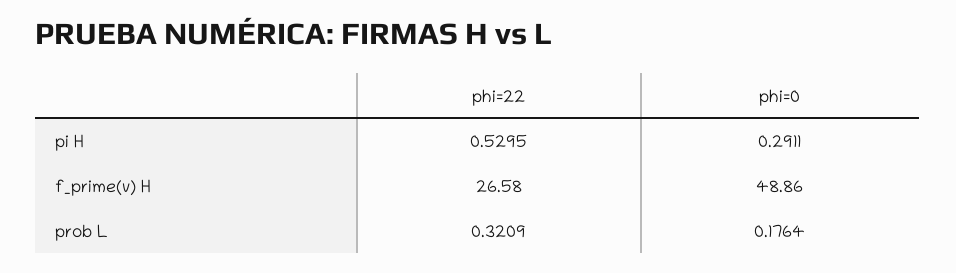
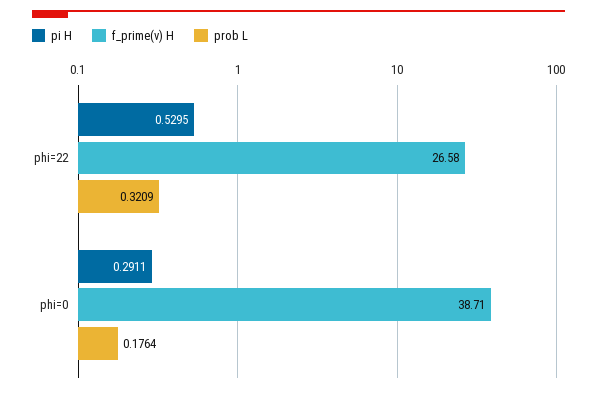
f_prime(v) H, phi=0: 48.86 -> 38.71

